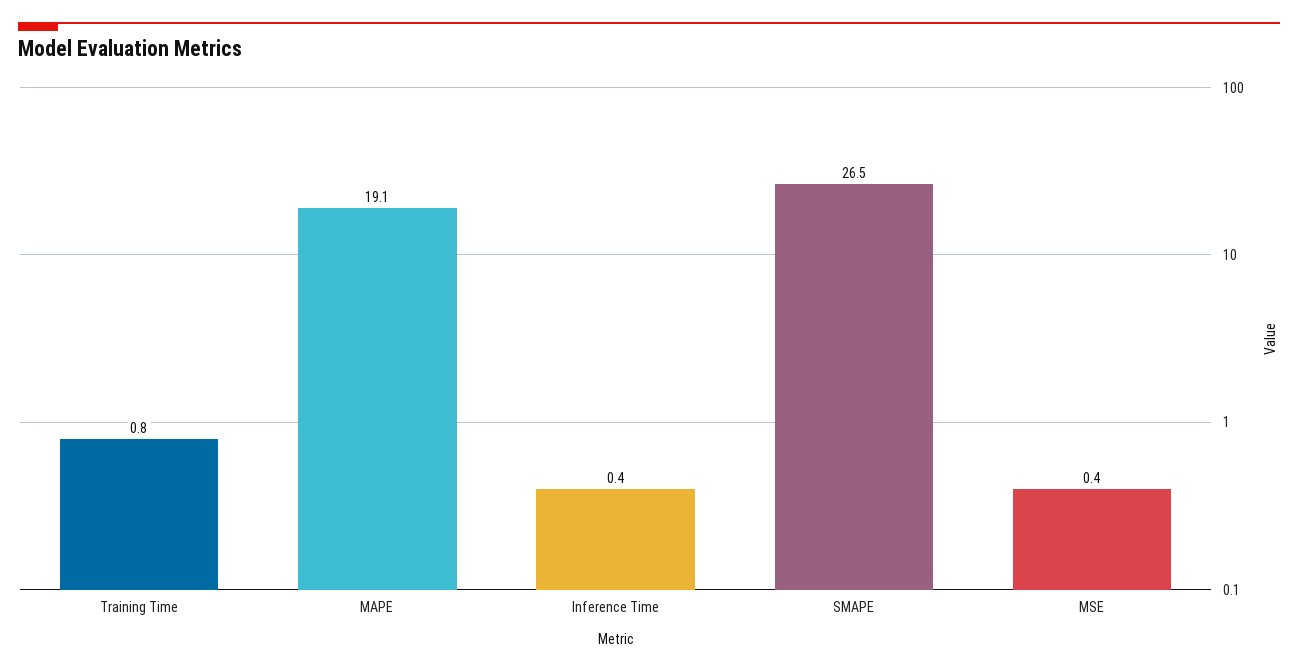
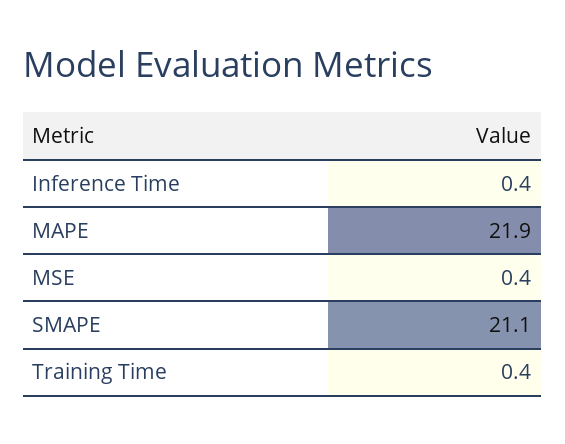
Training Time: 0.8 -> 0.4
MAPE: 19.1 -> 21.9
SMAPE: 26.5 -> 21.1

